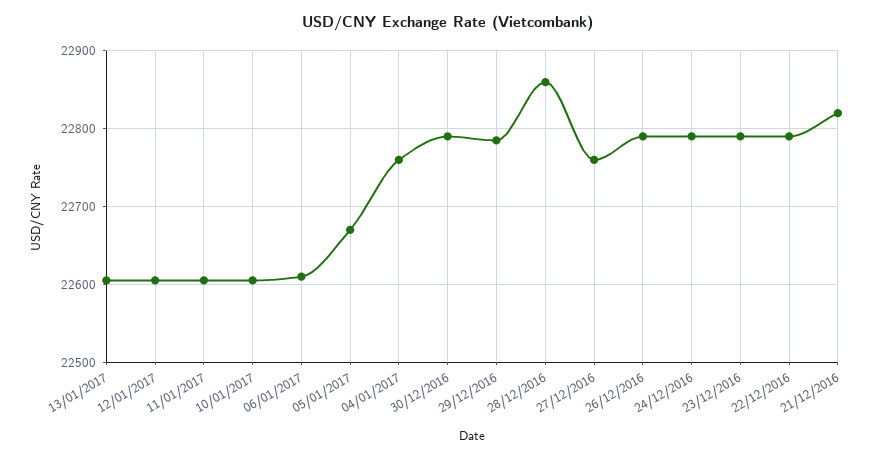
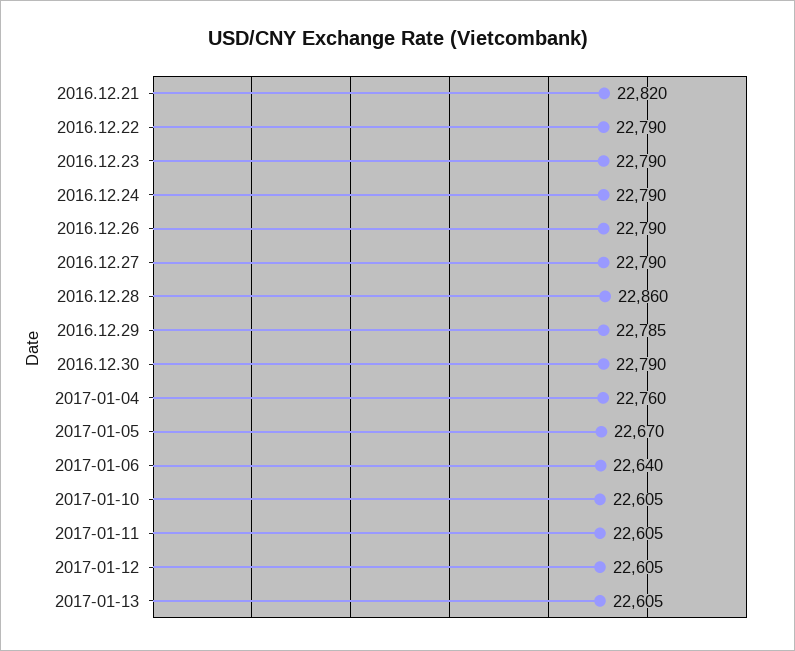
06/01/2017: 22610 -> 22640
27/12/2016: 22760 -> 22790

